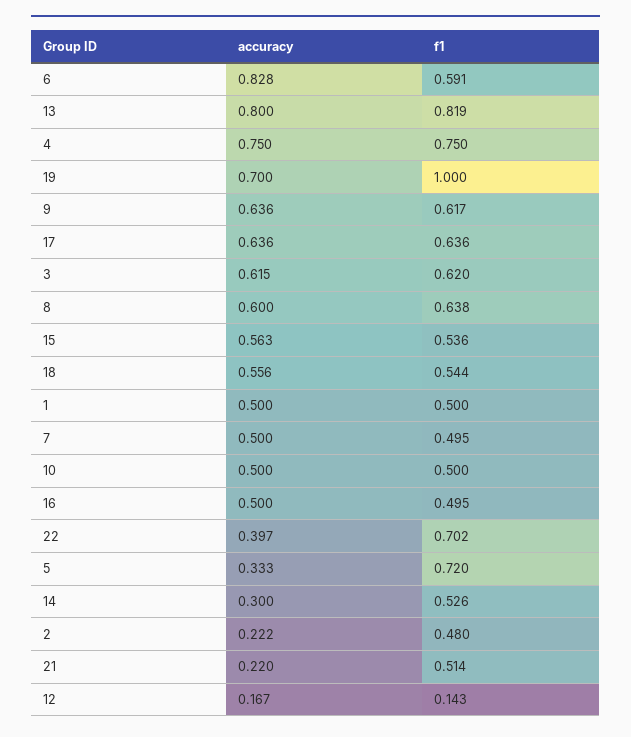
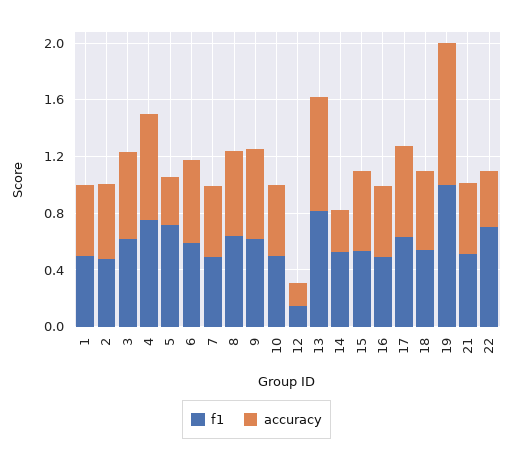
accuracy, 6: 0.828 -> 0.6
accuracy, 19: 0.7 -> 1
accuracy, 2: 0.222 -> 0.5
accuracy, 21: 0.22 -> 0.5

